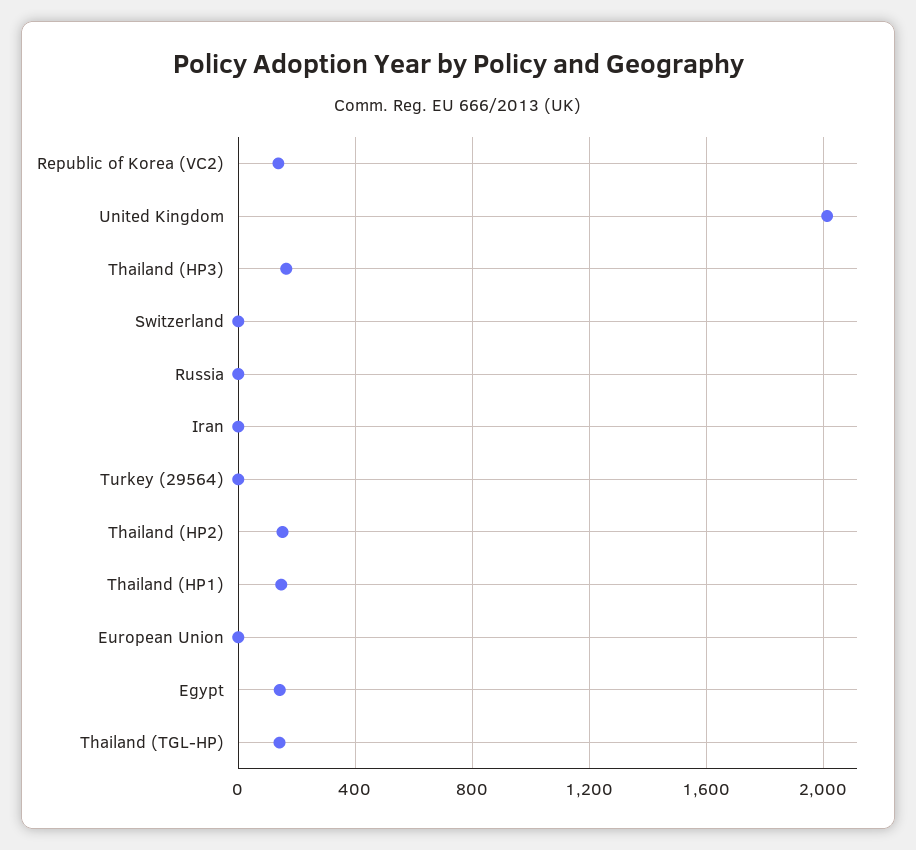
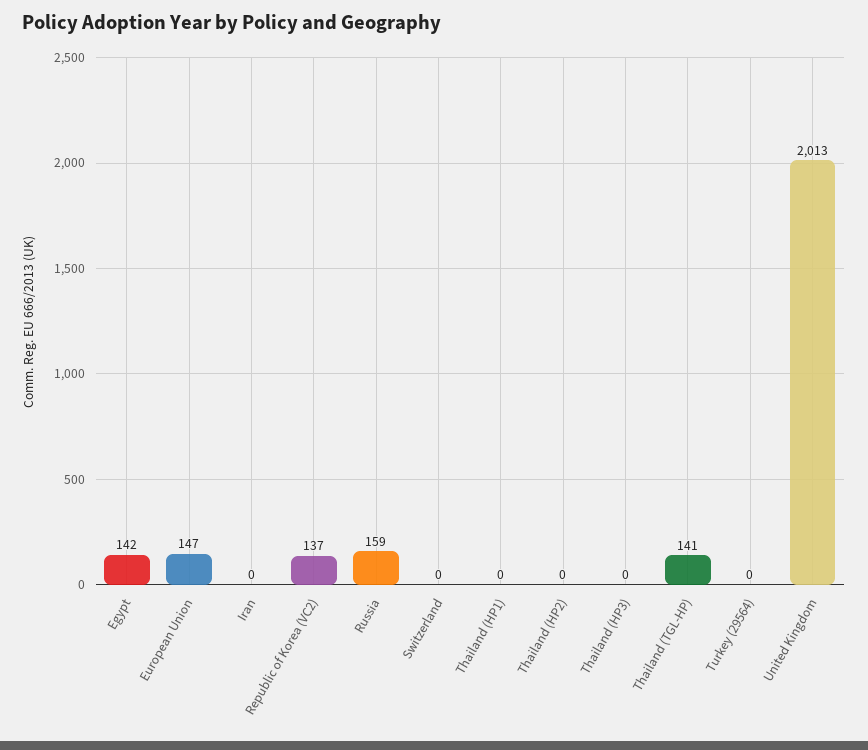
Thailand (HP3): 150 -> 0
Russia: 0 -> 159
Thailand (HP2): 150 -> 0
Thailand (HP1): 150 -> 0
European Union: 0 -> 147

